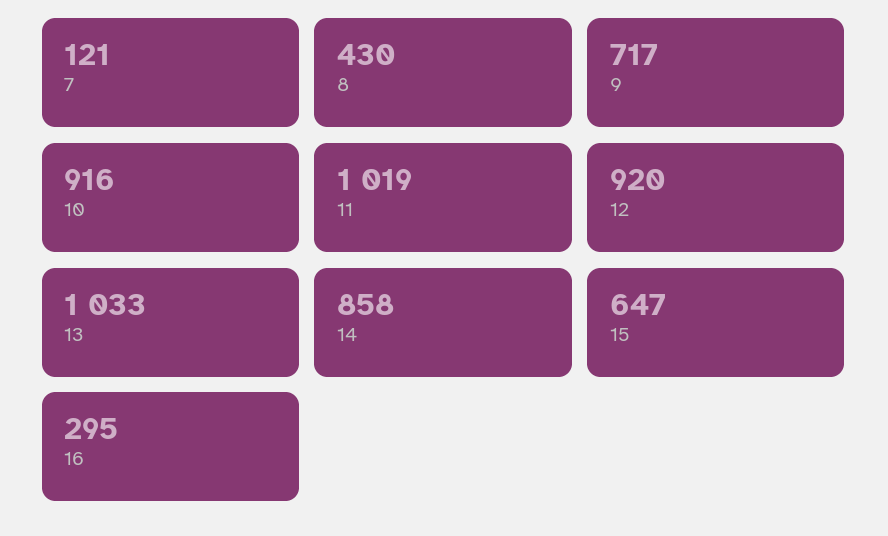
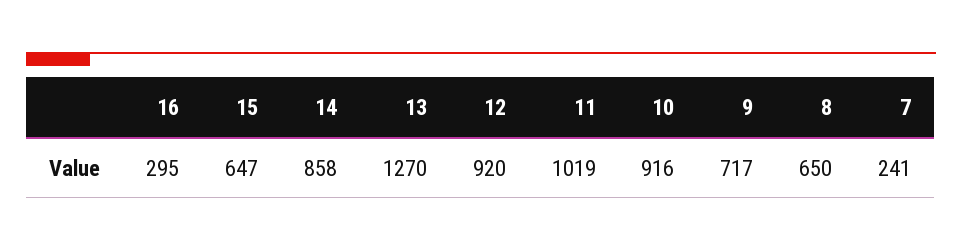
7: 121 -> 241
8: 430 -> 650
13: 1033 -> 1270

